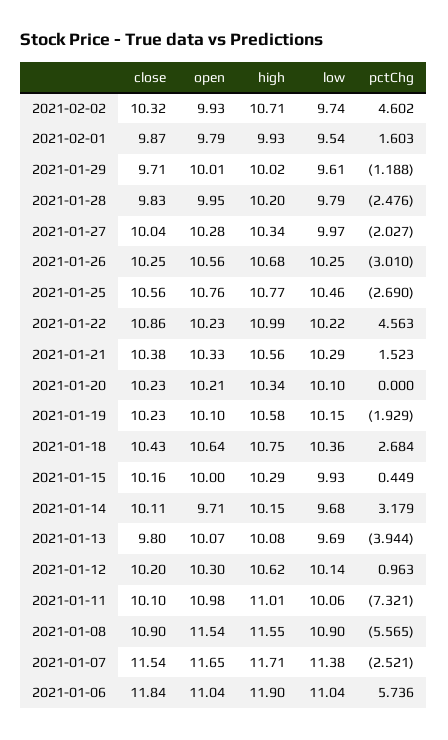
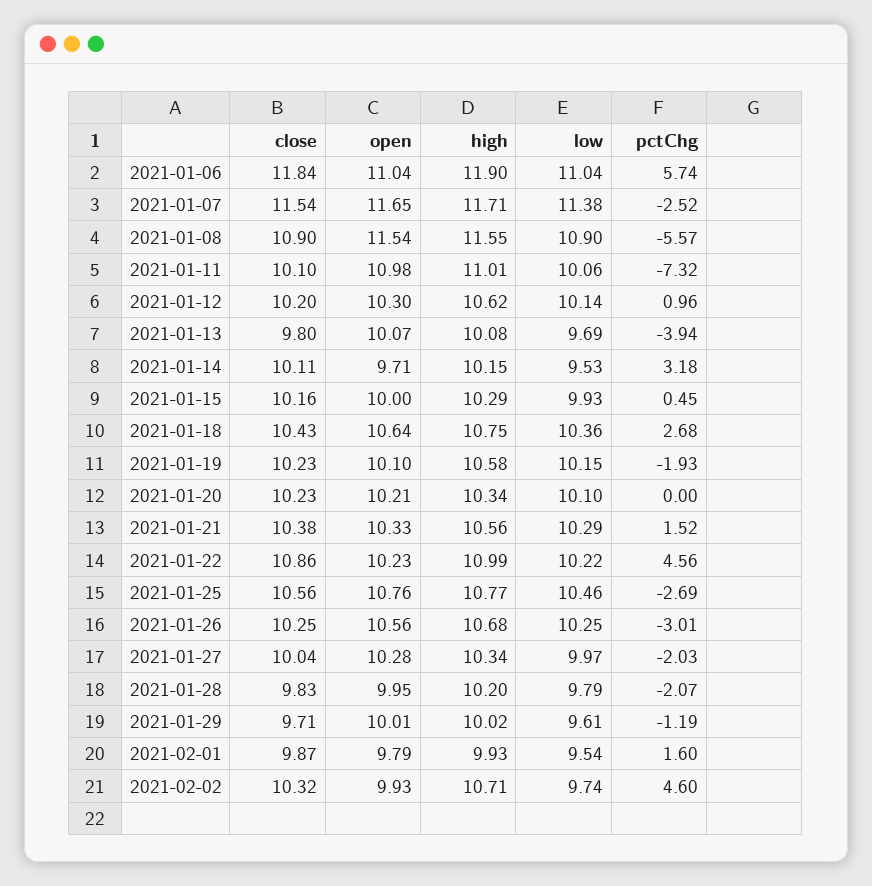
pctChg, 2021-01-28: -2.476 -> -2.07
low, 2021-01-14: 9.68 -> 9.53

